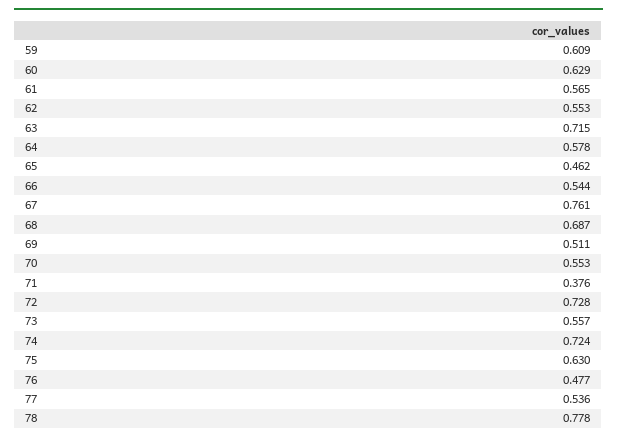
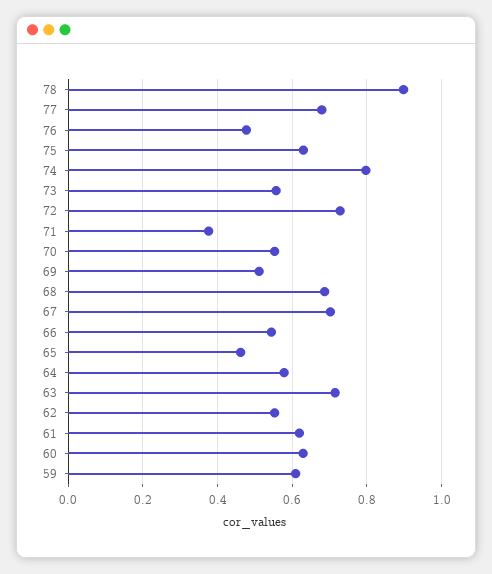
61: 0.565 -> 0.62
67: 0.761 -> 0.7
74: 0.724 -> 0.8
77: 0.536 -> 0.68
78: 0.778 -> 0.9

